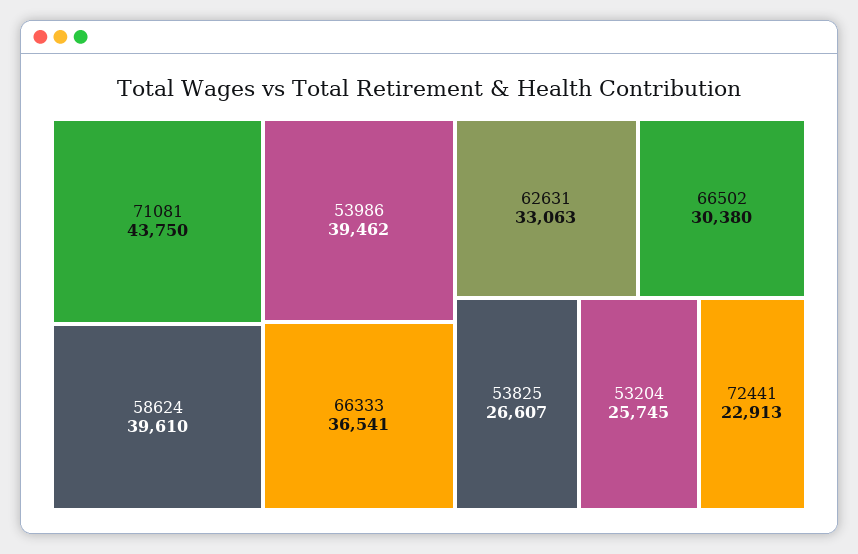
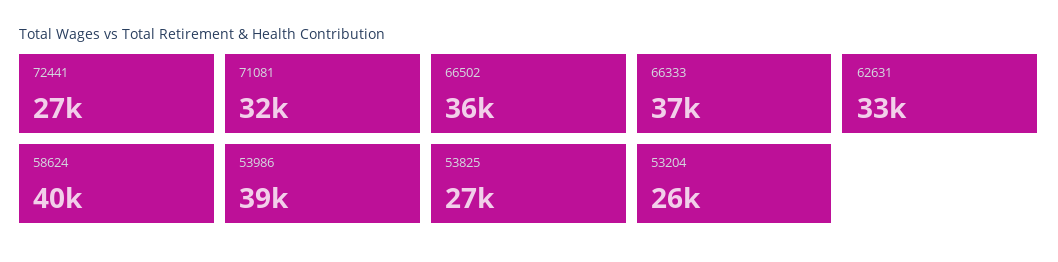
71081: 43750 -> 32000
66502: 30380 -> 36000
72441: 22913 -> 27000

